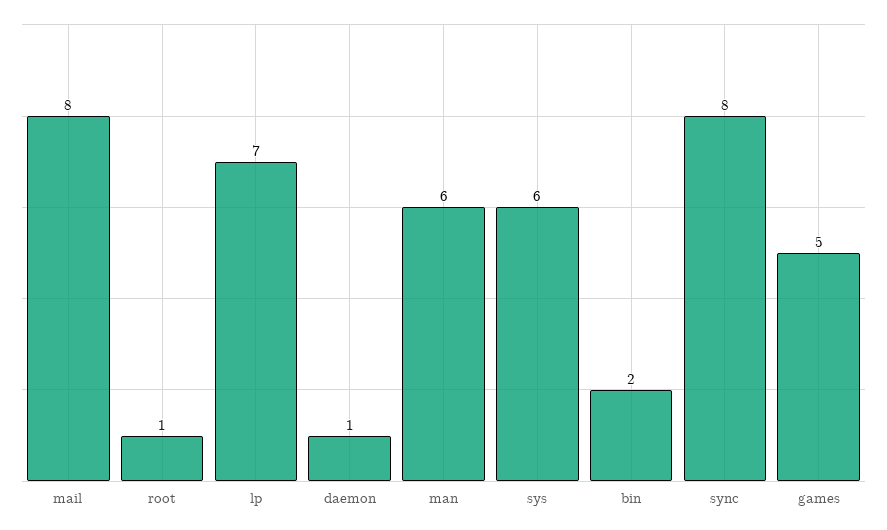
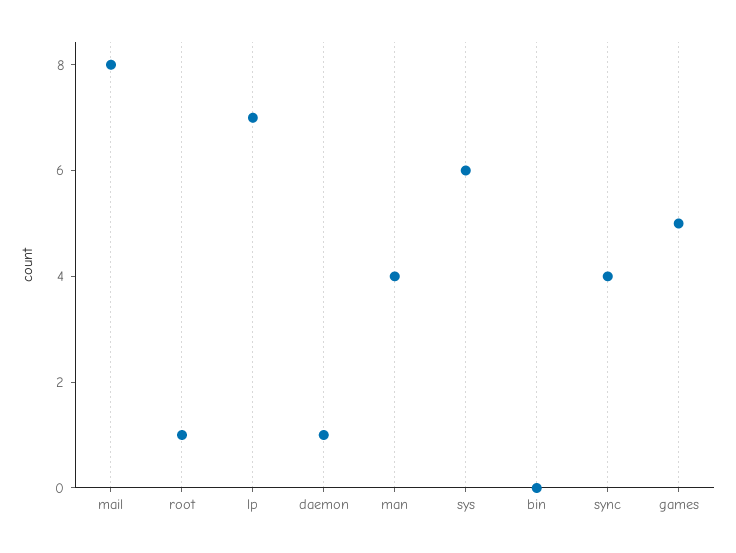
man: 6 -> 4
bin: 2 -> 0
sync: 8 -> 4

